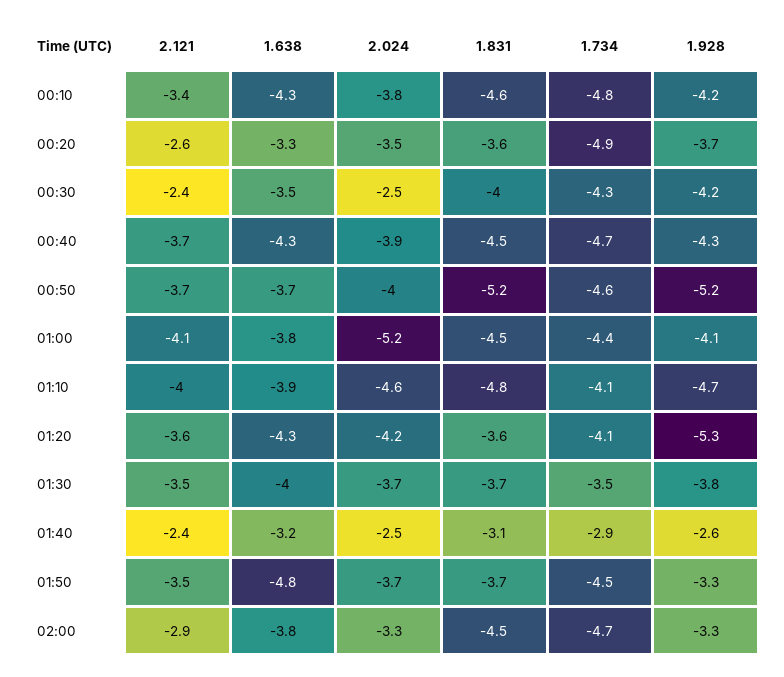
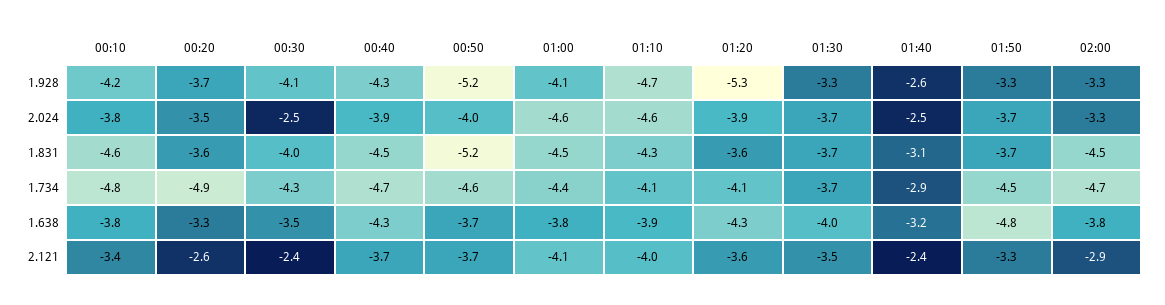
1.638, 00:10: -4.3 -> -3.8
1.928, 00:30: -4.2 -> -4.1
2.024, 01:00: -5.2 -> -4.6
1.831, 01:10: -4.8 -> -4.3
2.024, 01:20: -4.2 -> -3.9
1.734, 01:30: -3.5 -> -3.7
1.928, 01:30: -3.8 -> -3.3
2.121, 01:50: -3.5 -> -3.3

